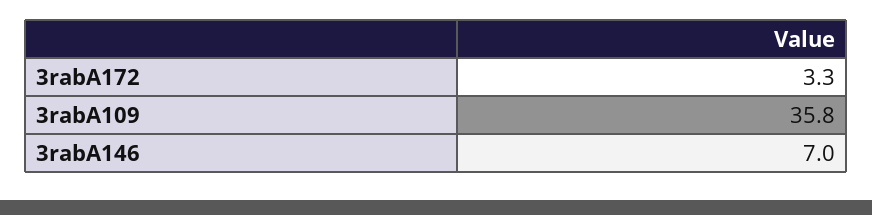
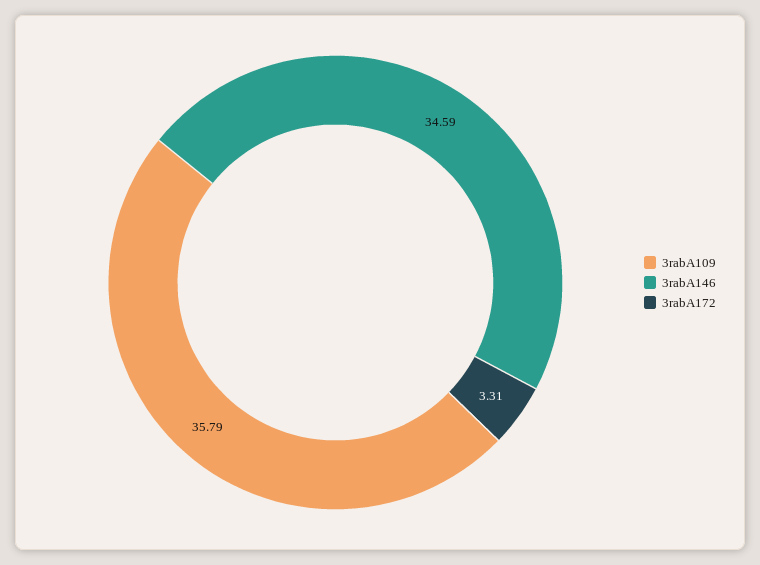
3rabA146: 7 -> 34.59

